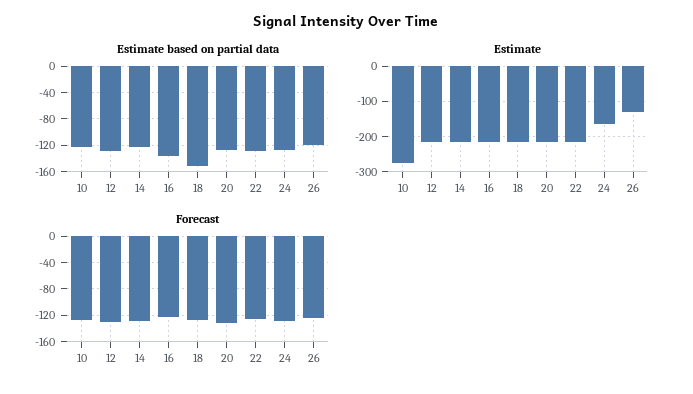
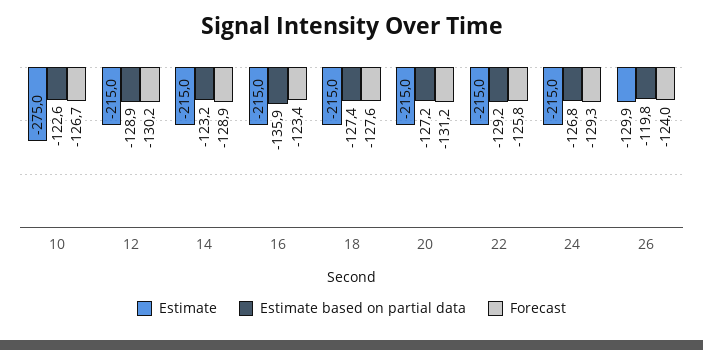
Estimate based on partial data, 18: -150 -> -127.4
Estimate, 24: -160 -> -215

